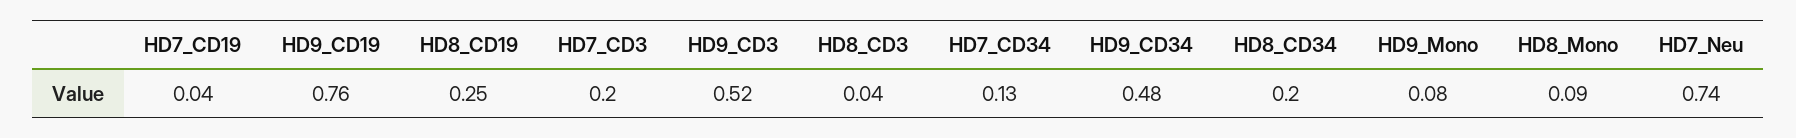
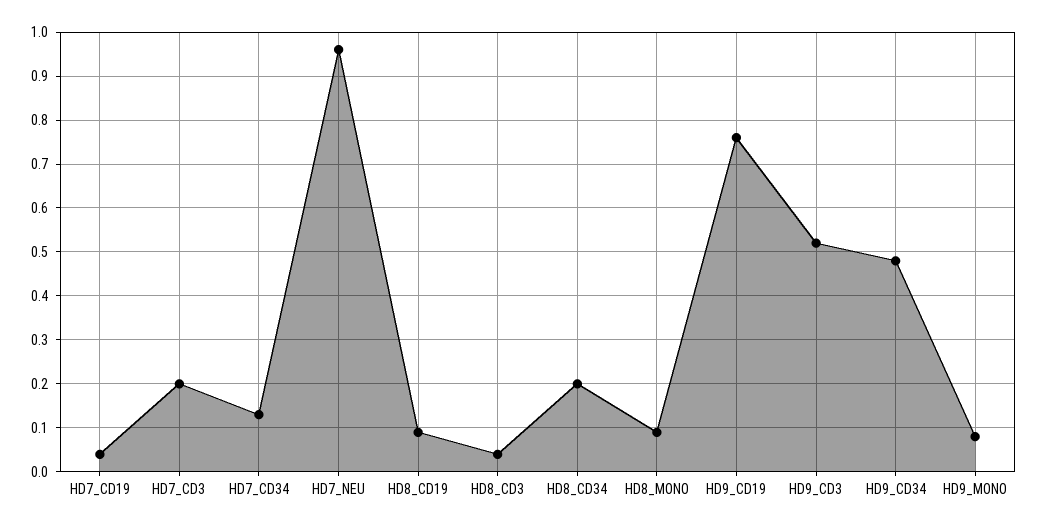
HD8_CD19: 0.25 -> 0.1
HD7_Neu: 0.74 -> 0.95

